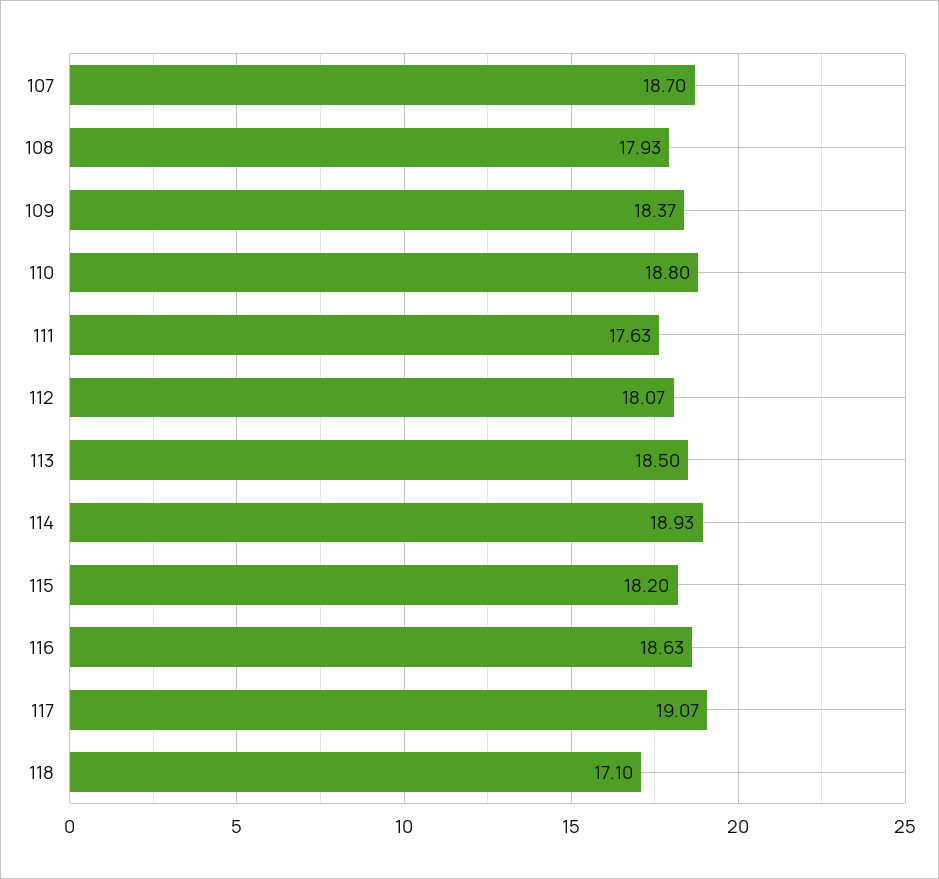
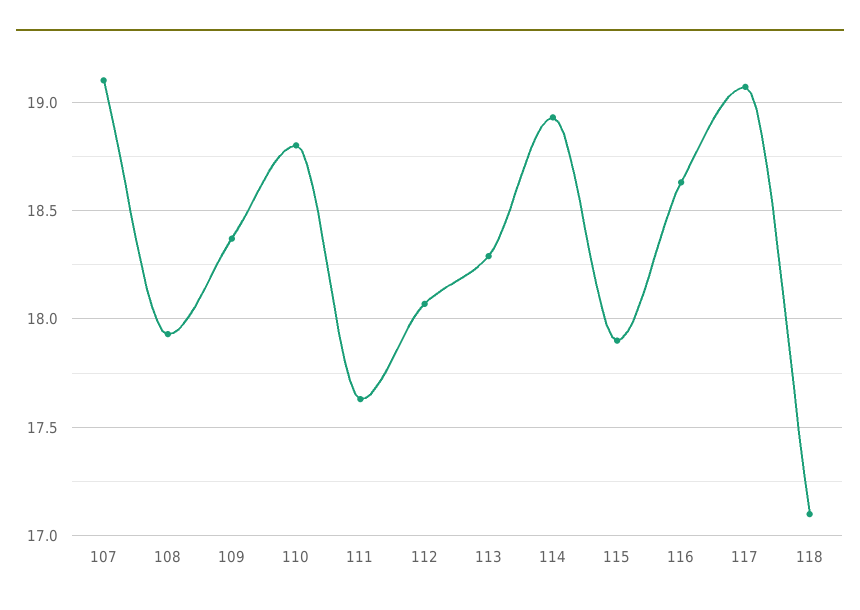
107: 18.7 -> 19.1
113: 18.5 -> 18.3
115: 18.2 -> 17.9

